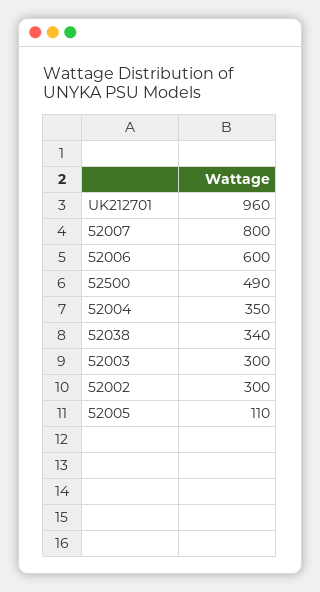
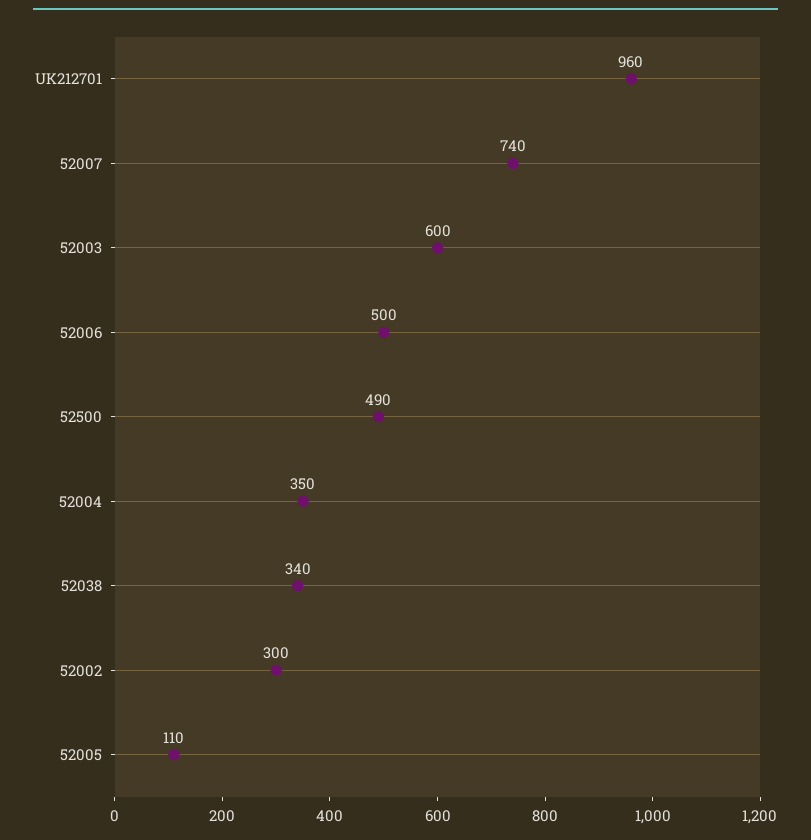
52007: 800 -> 740
52006: 600 -> 500
52003: 300 -> 600

